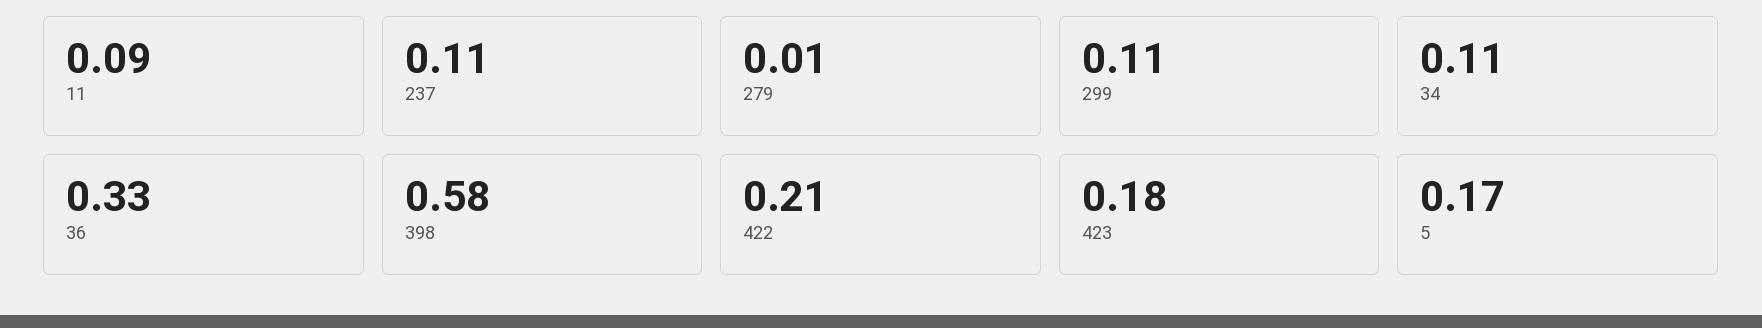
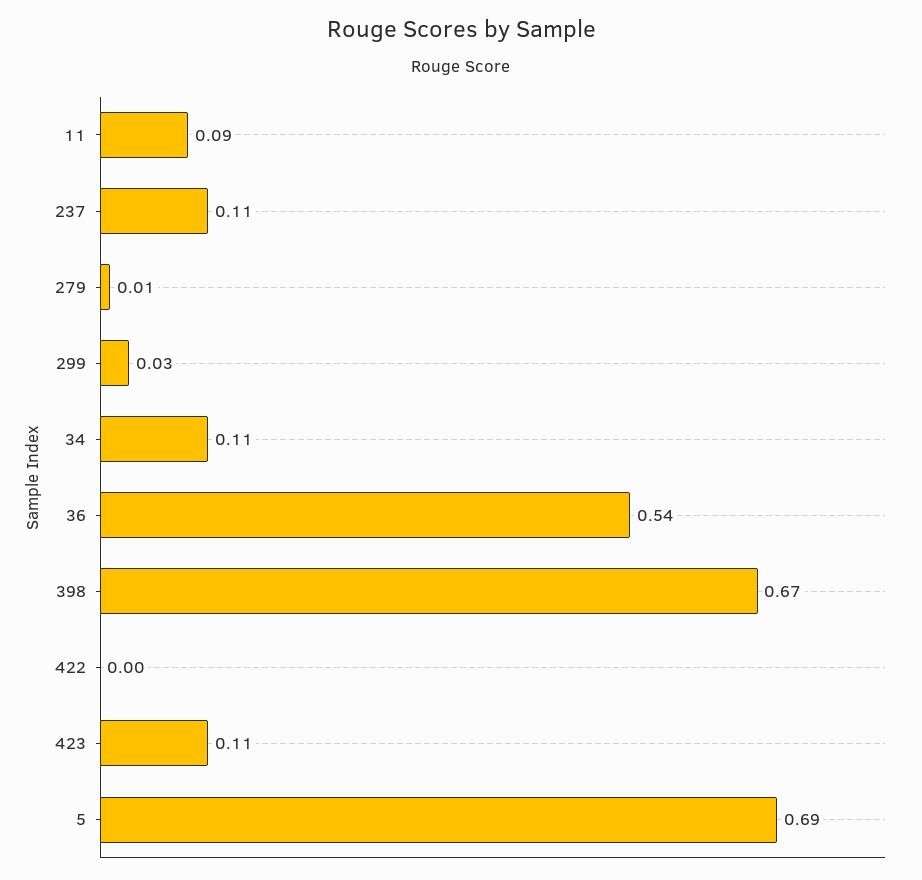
299: 0.11 -> 0.03
36: 0.33 -> 0.54
398: 0.58 -> 0.67
422: 0.21 -> 0
423: 0.18 -> 0.11
5: 0.17 -> 0.69

